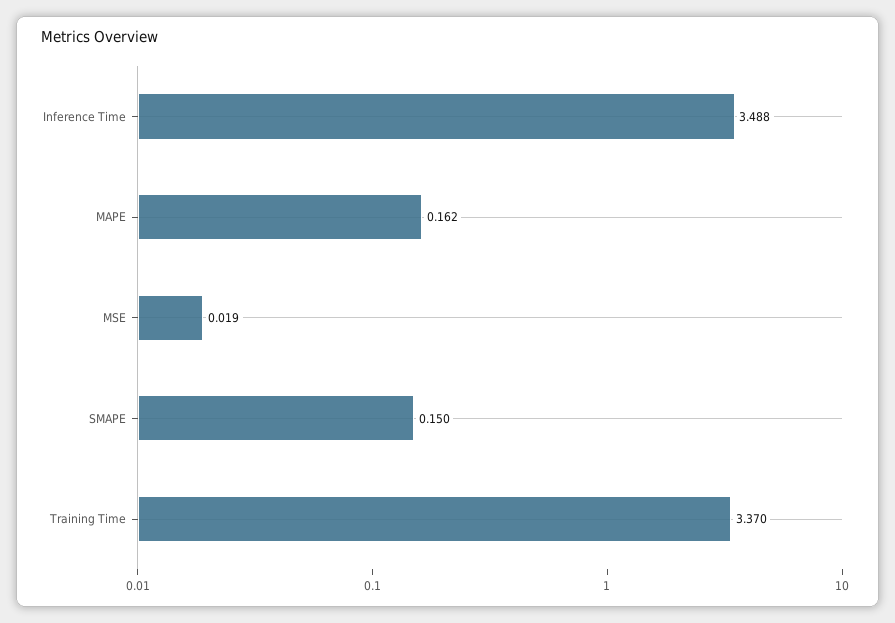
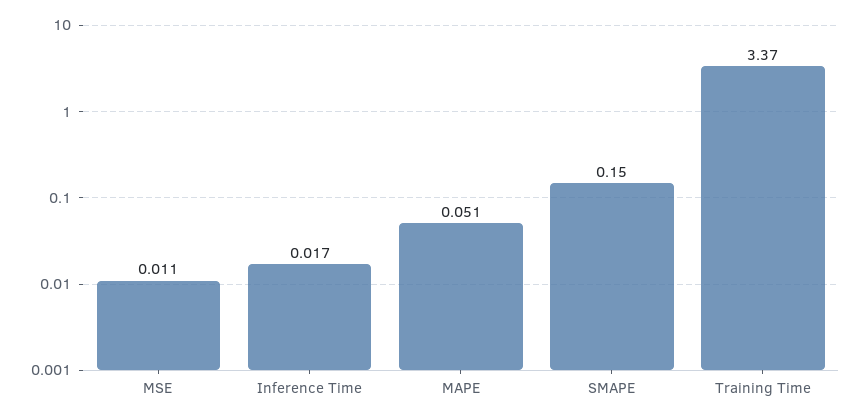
Inference Time: 3.488 -> 0.017
MAPE: 0.162 -> 0.051
MSE: 0.019 -> 0.011

